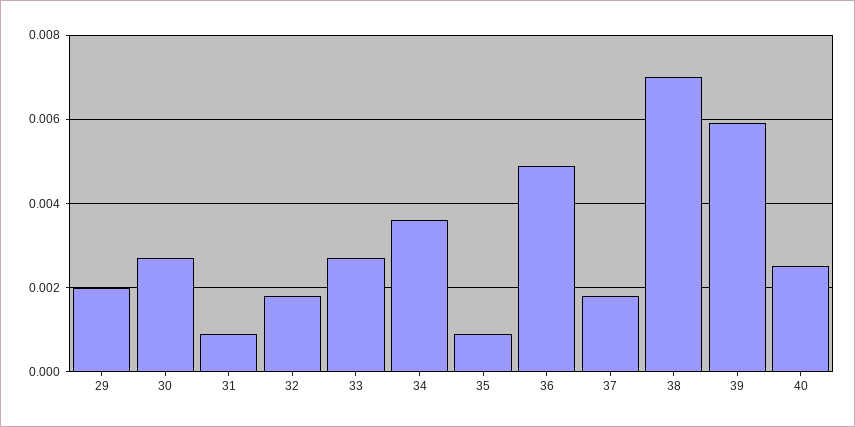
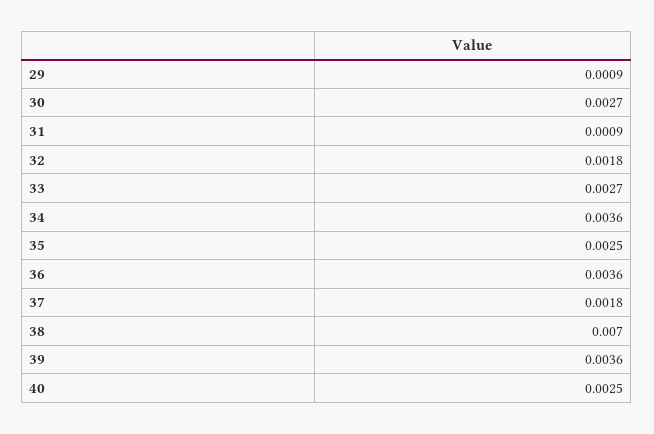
29: 0.002 -> 0.0009
35: 0.001 -> 0.0025
36: 0.005 -> 0.0036
39: 0.006 -> 0.0036

